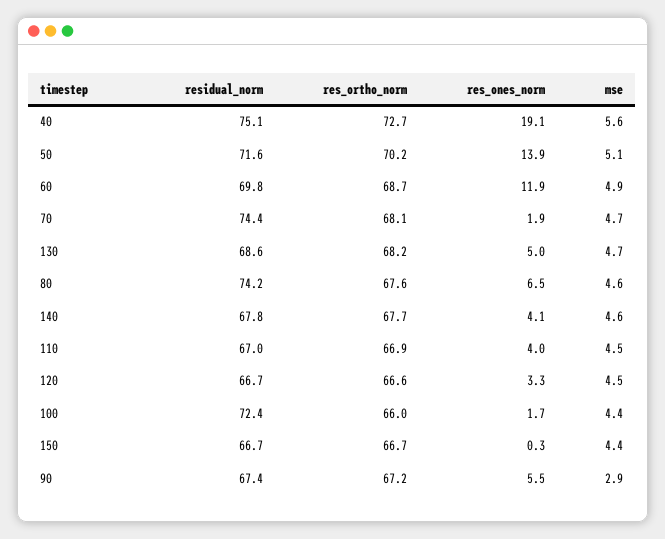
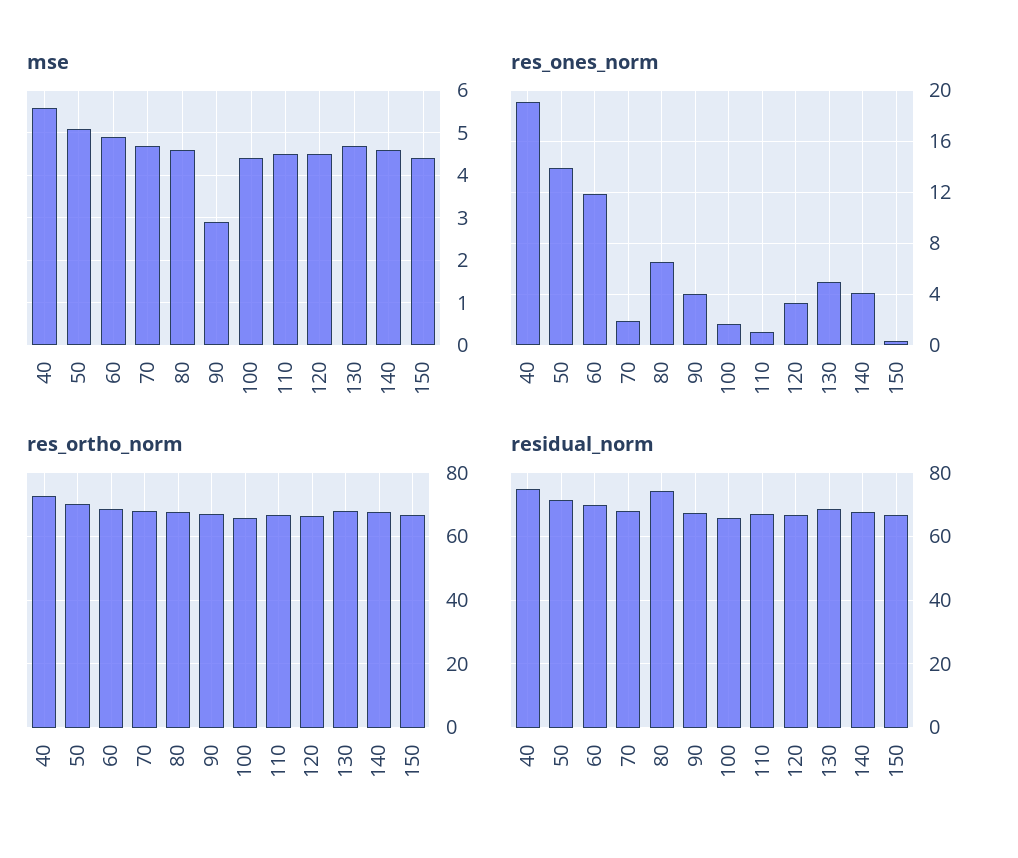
residual_norm, 70: 74.4 -> 68
res_ones_norm, 110: 4 -> 1
residual_norm, 100: 72.4 -> 66
res_ones_norm, 90: 5.5 -> 4

